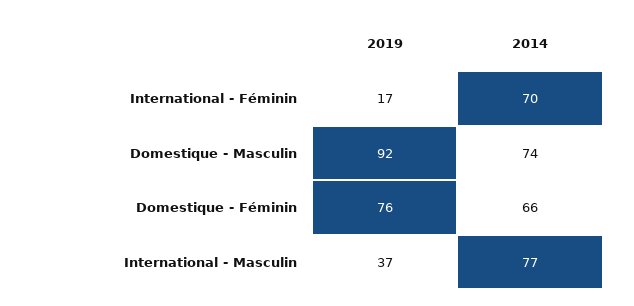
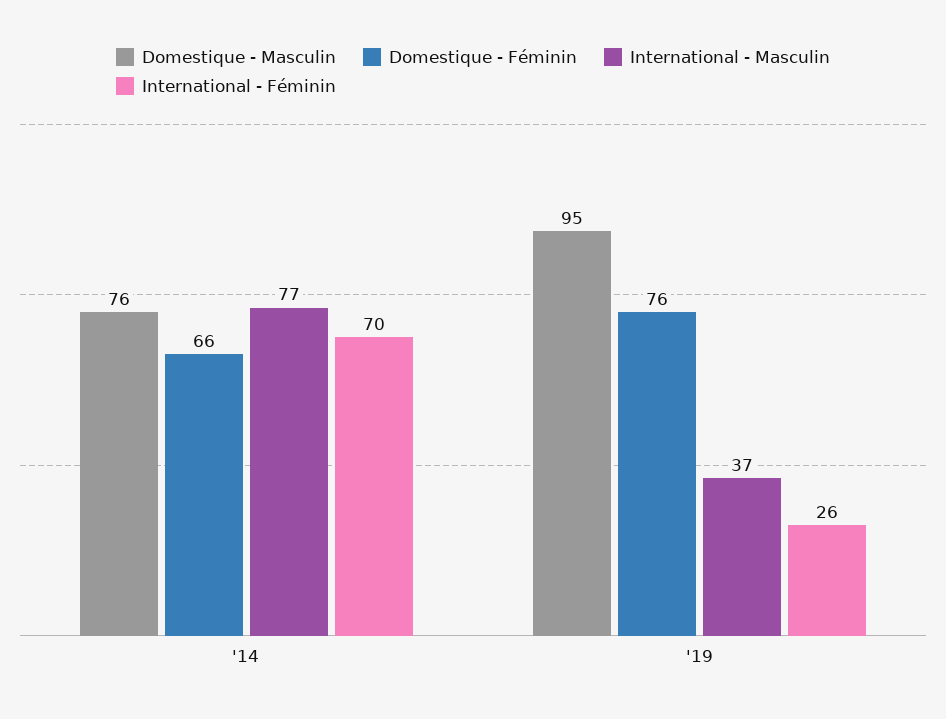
International - Féminin, 2019: 17 -> 26
Domestique - Masculin, 2019: 92 -> 95
Domestique - Masculin, 2014: 74 -> 76

